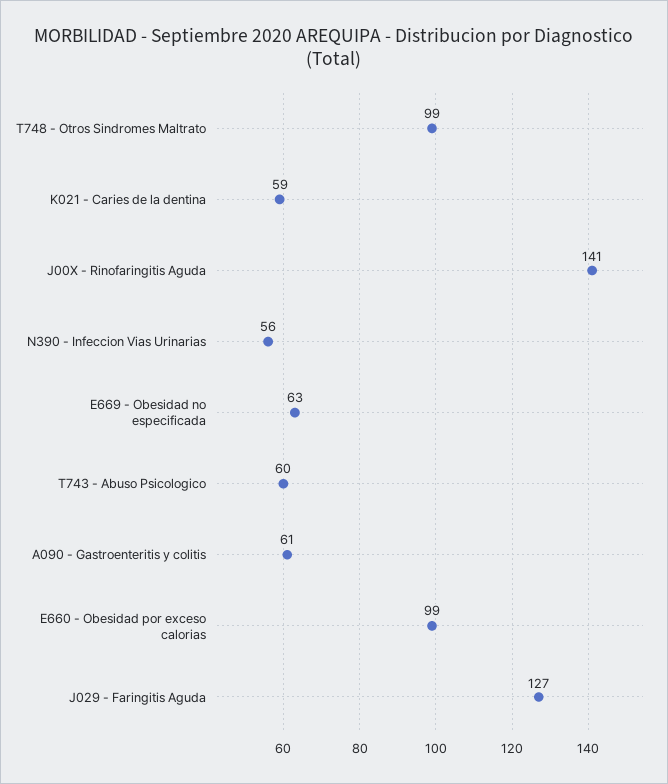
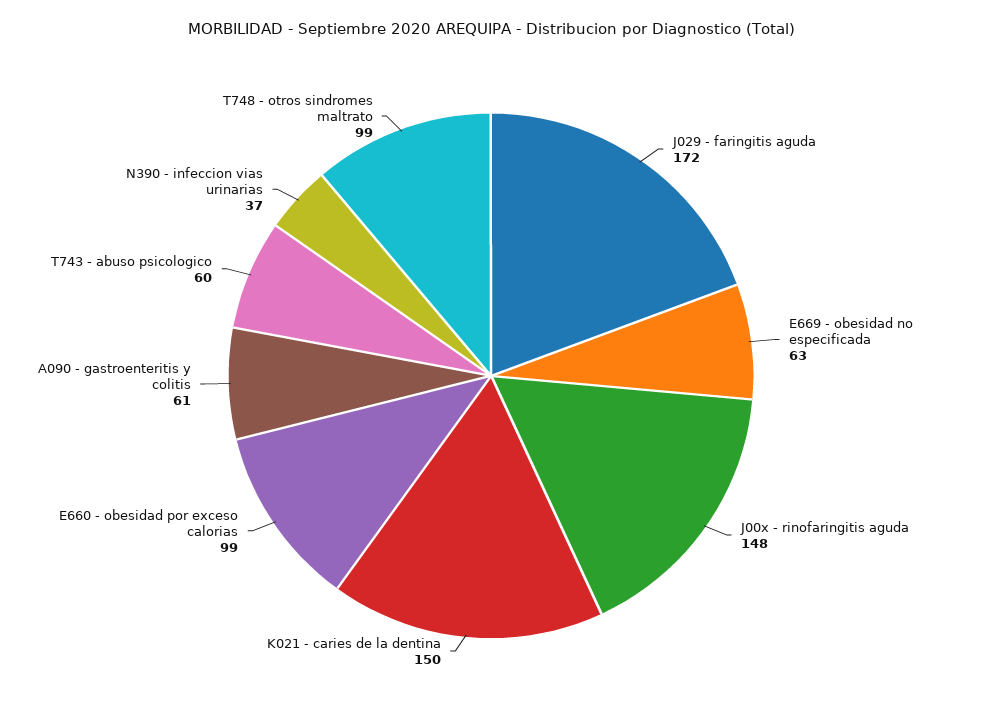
K021 - Caries de la dentina: 59 -> 150
J00X - Rinofaringitis Aguda: 141 -> 148
N390 - Infeccion Vias Urinarias: 56 -> 37
J029 - Faringitis Aguda: 127 -> 172

